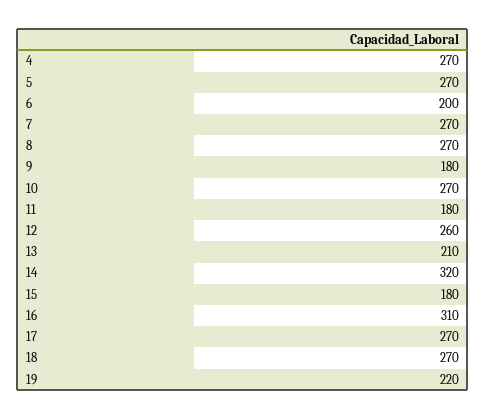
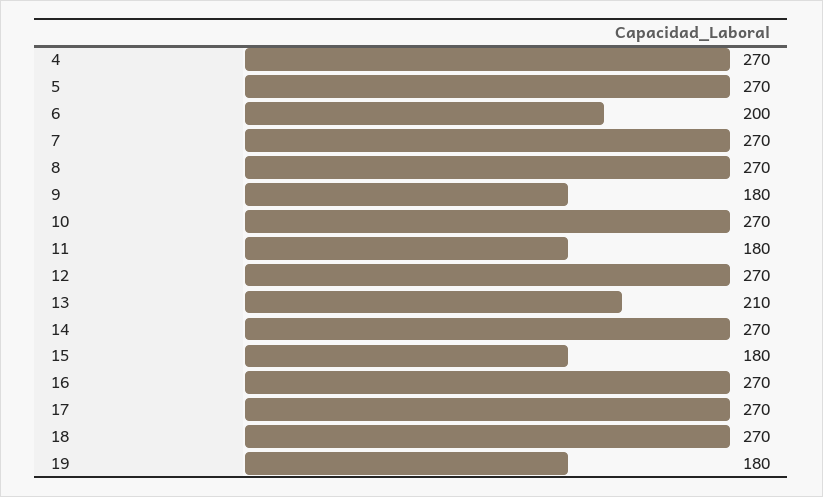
12: 260 -> 270
14: 320 -> 270
16: 310 -> 270
19: 220 -> 180

